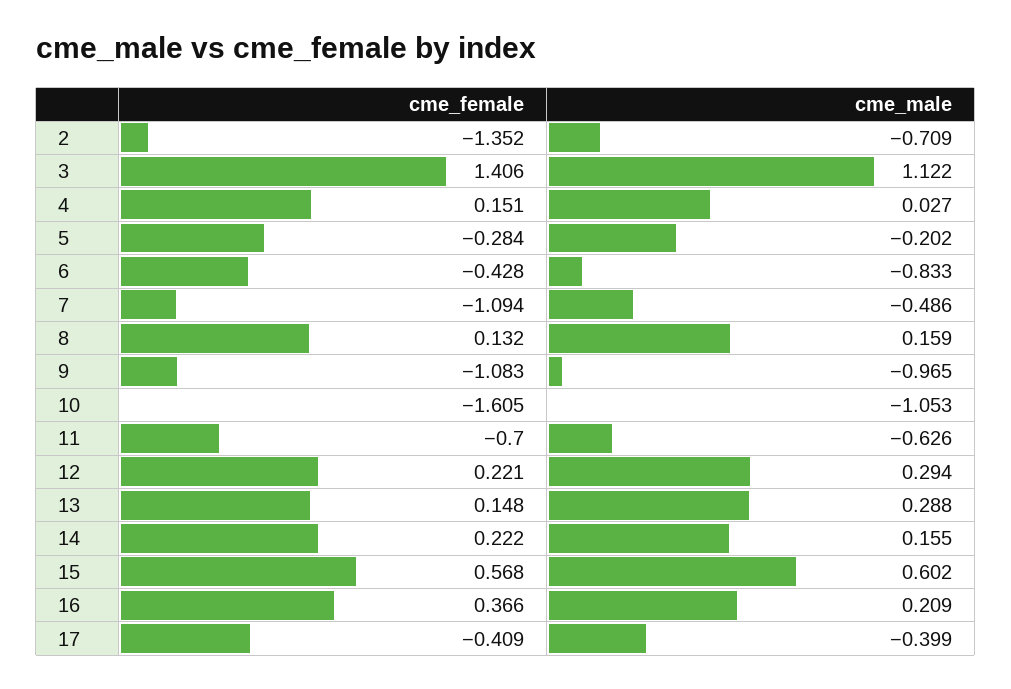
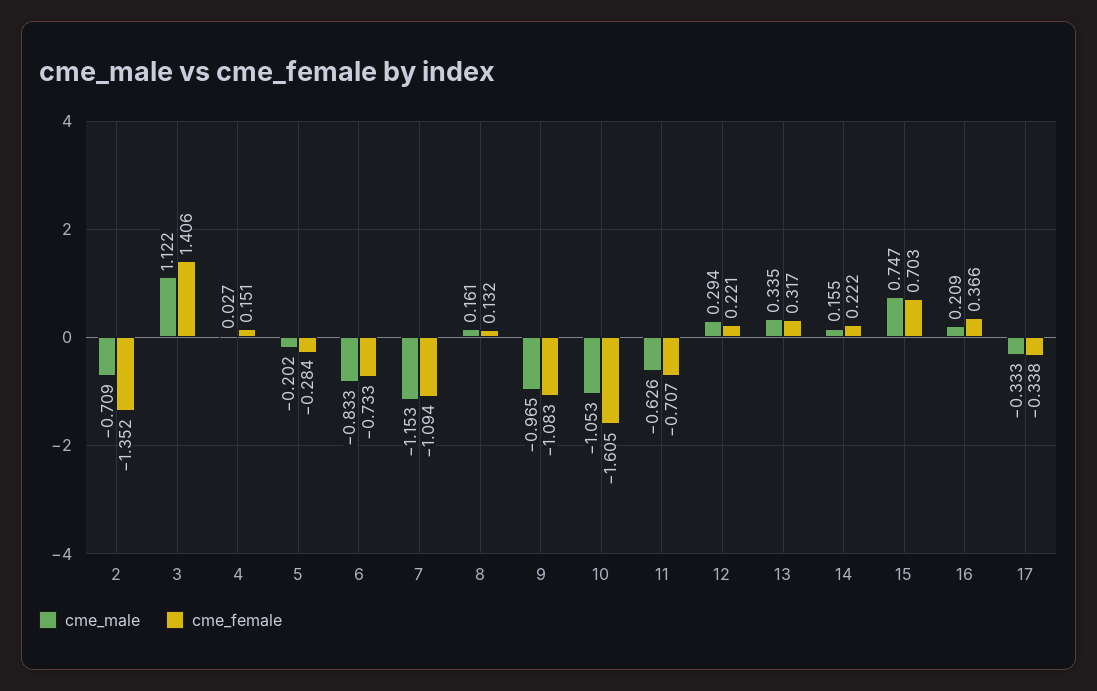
cme_female, 6: -0.428 -> -0.733
cme_male, 7: -0.486 -> -1.153
cme_male, 8: 0.159 -> 0.161
cme_female, 11: -0.7 -> -0.707
cme_female, 13: 0.148 -> 0.317
cme_male, 13: 0.288 -> 0.335
cme_female, 15: 0.568 -> 0.703
cme_male, 15: 0.602 -> 0.747
cme_female, 17: -0.409 -> -0.338
cme_male, 17: -0.399 -> -0.333

